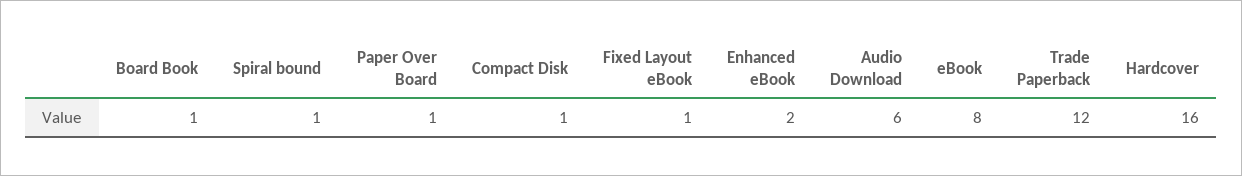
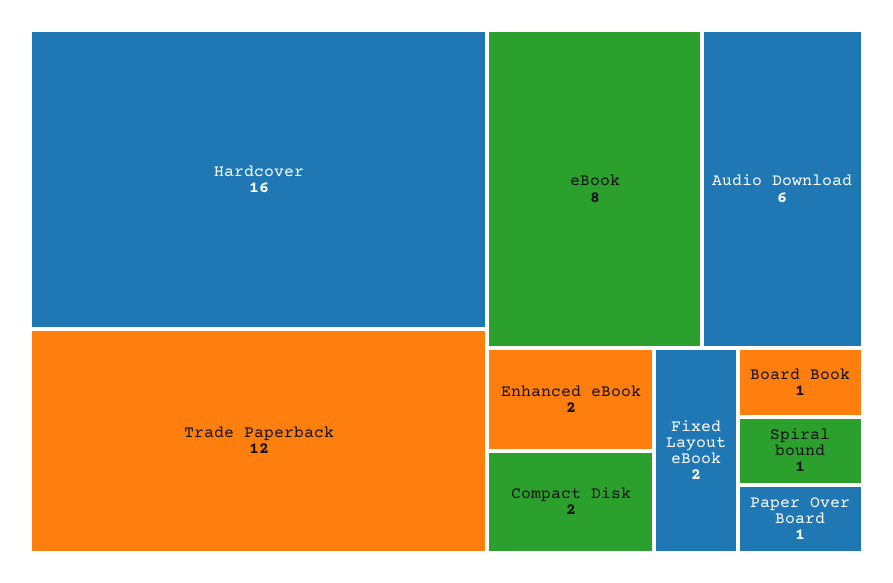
Compact Disk: 1 -> 2
Fixed Layout eBook: 1 -> 2

